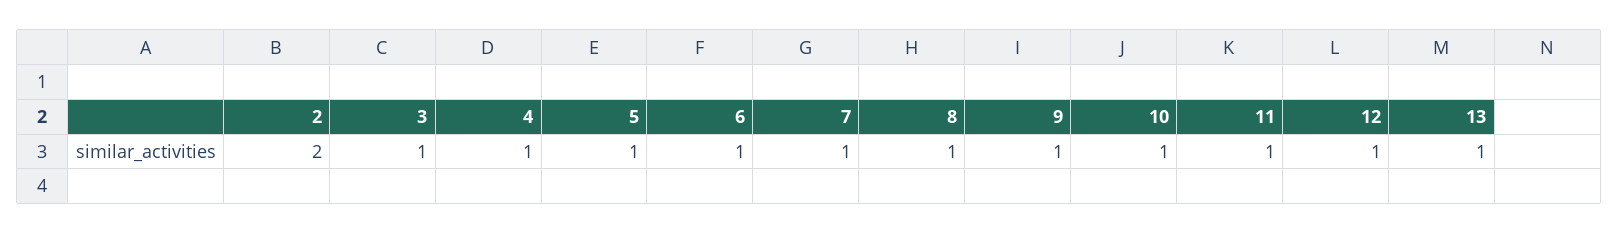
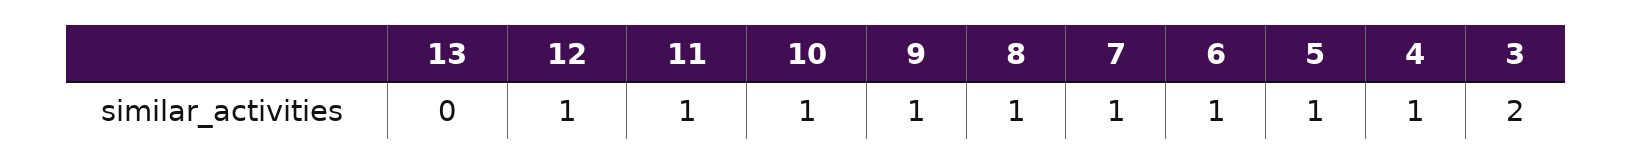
2: 2 -> none
3: 1 -> 2
13: 1 -> 0

